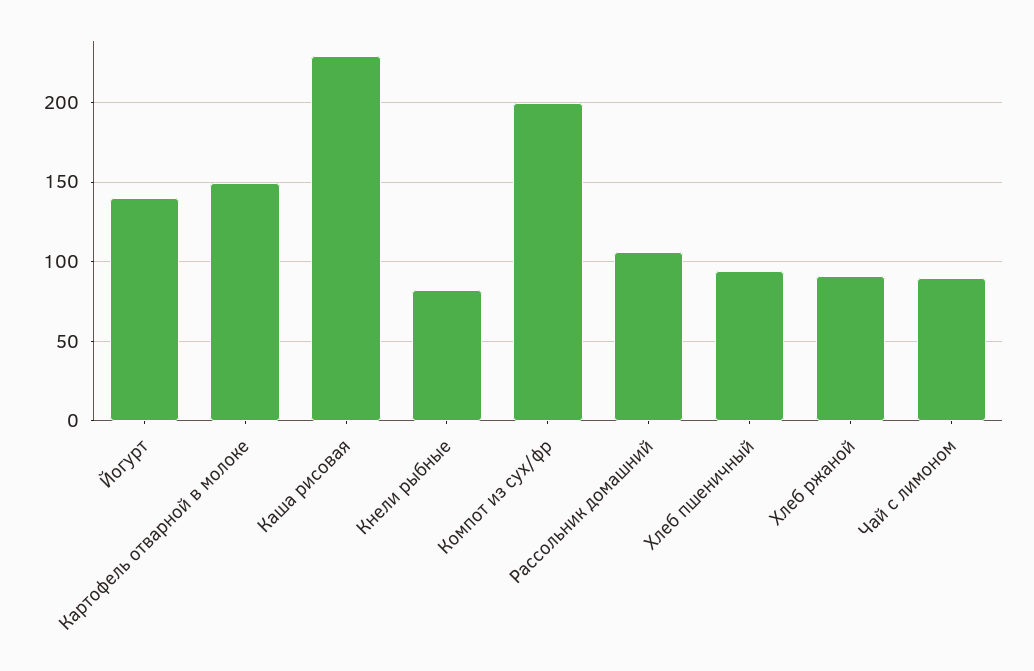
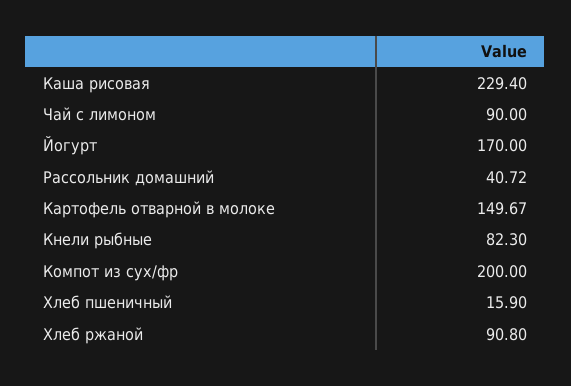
Йогурт: 140 -> 170
Рассольник домашний: 105 -> 40.72
Хлеб пшеничный: 95 -> 15.9

